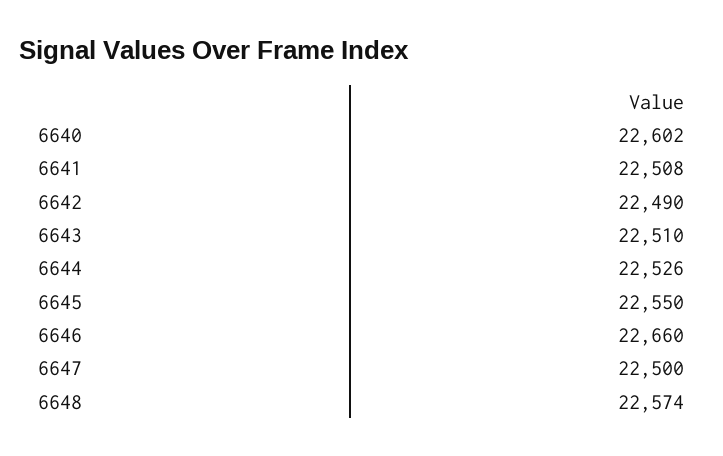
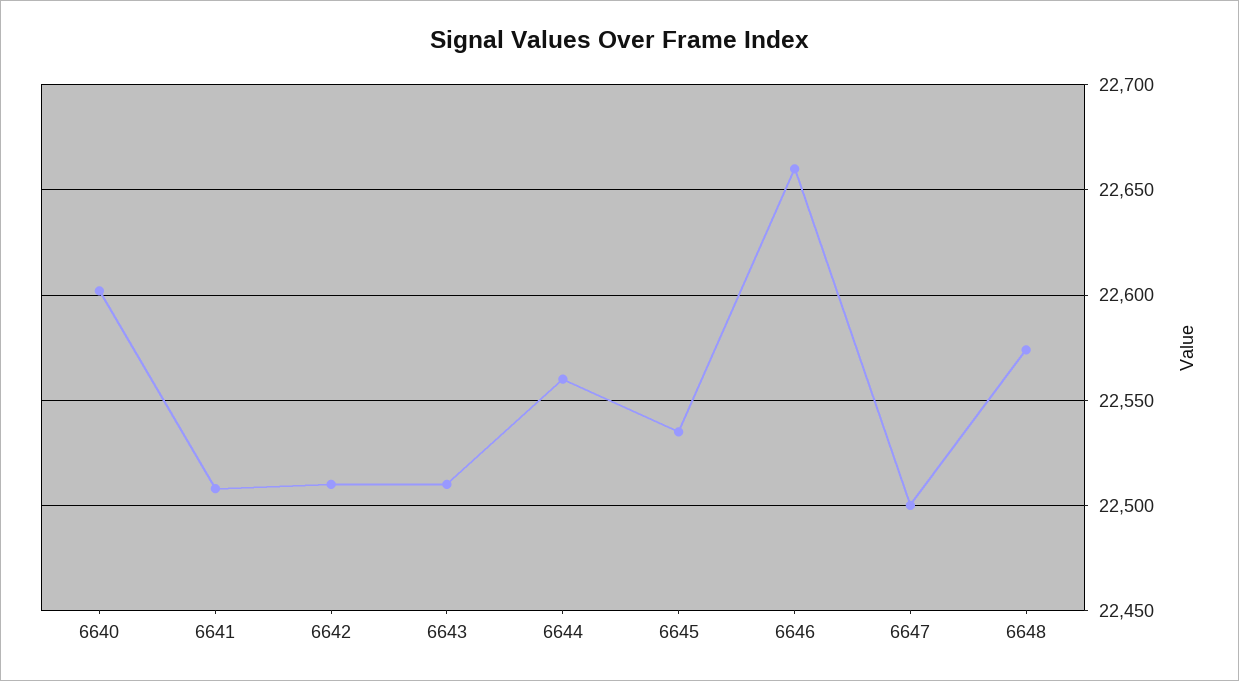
6642: 22490 -> 22510
6644: 22526 -> 22560
6645: 22550 -> 22535

